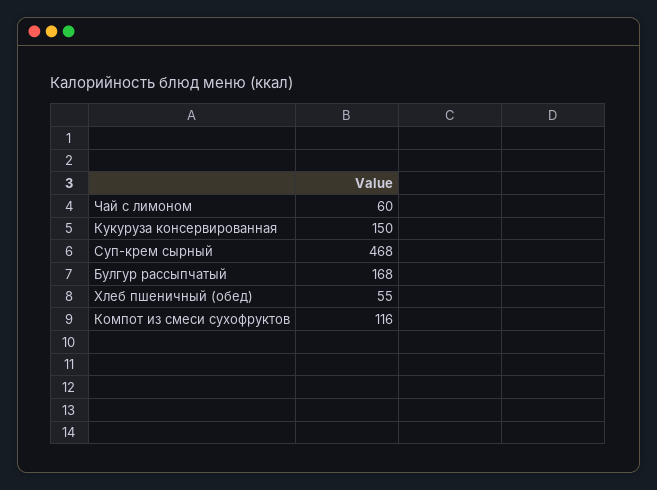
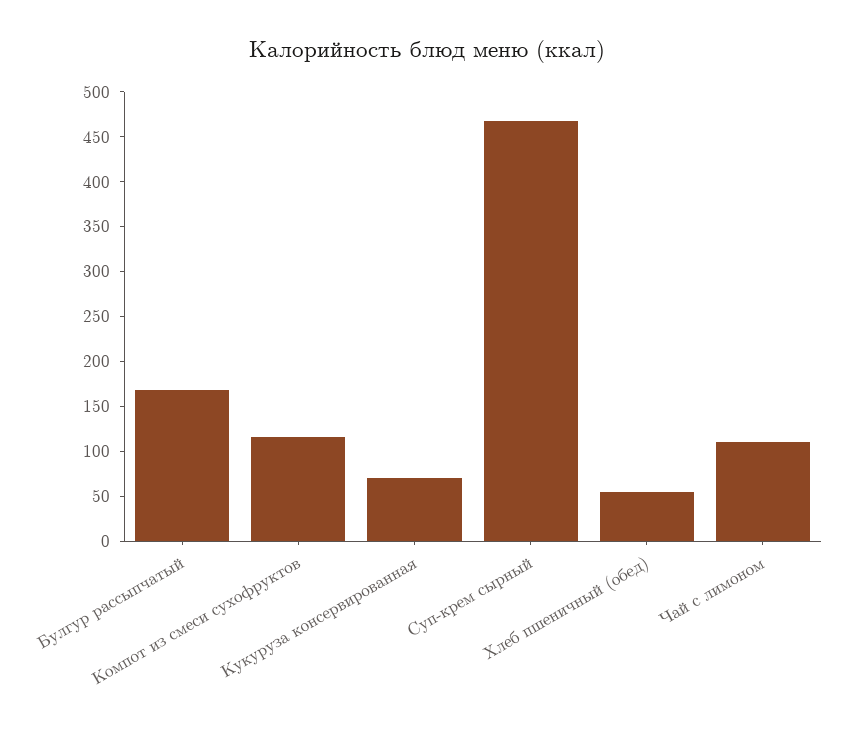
Чай с лимоном: 60 -> 110
Кукуруза консервированная: 150 -> 70

